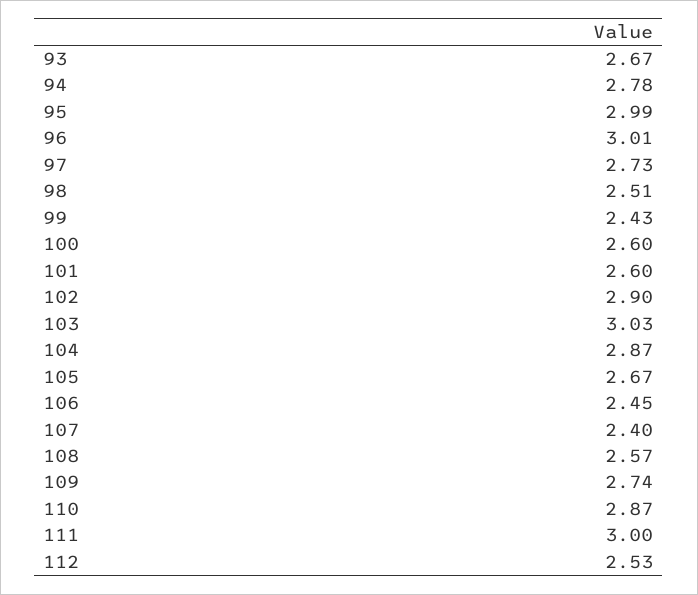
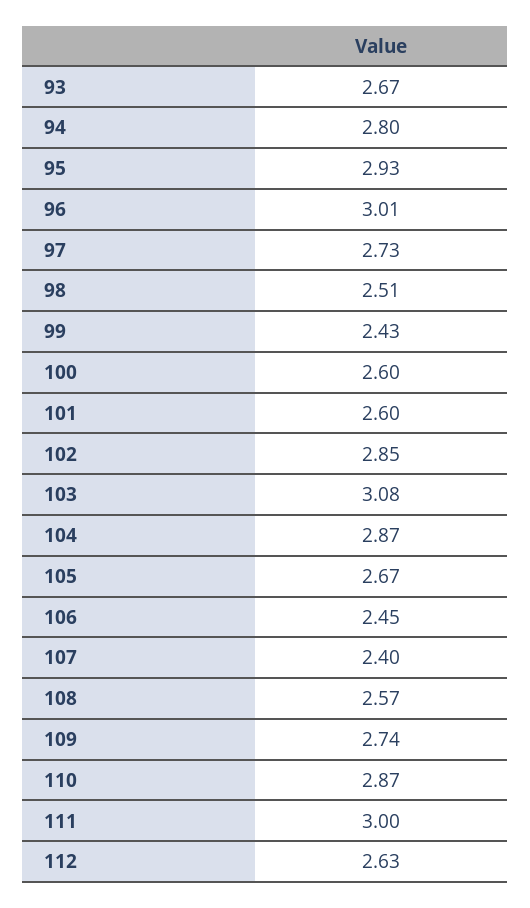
94: 2.78 -> 2.8
95: 2.99 -> 2.93
102: 2.9 -> 2.85
103: 3.03 -> 3.08
112: 2.53 -> 2.63

